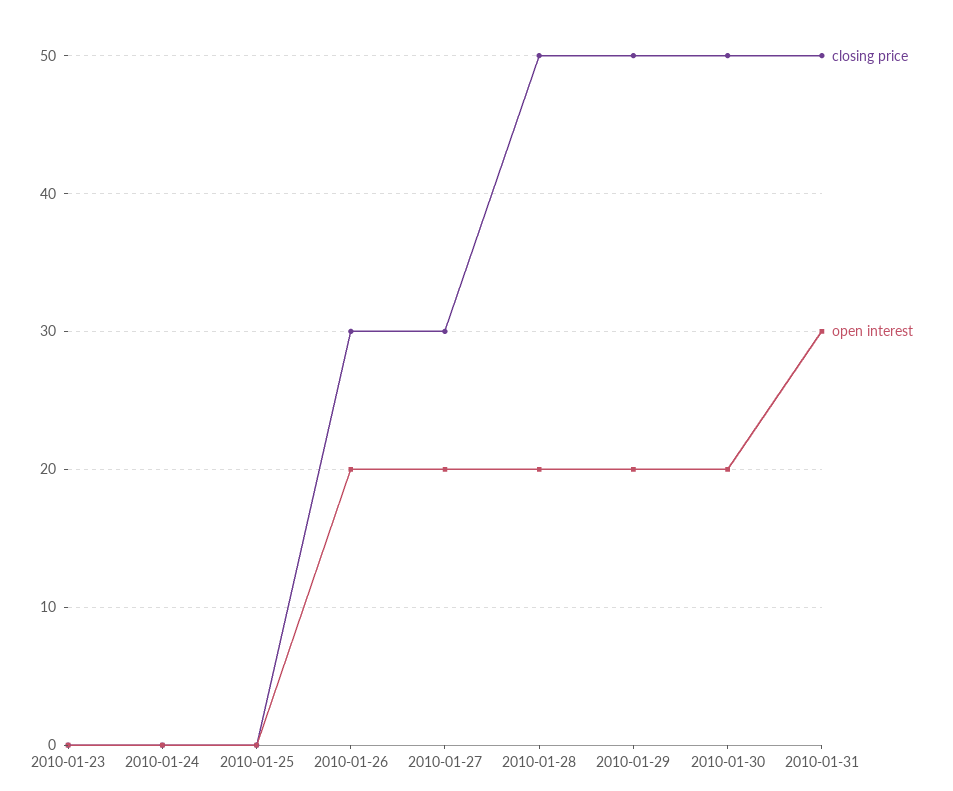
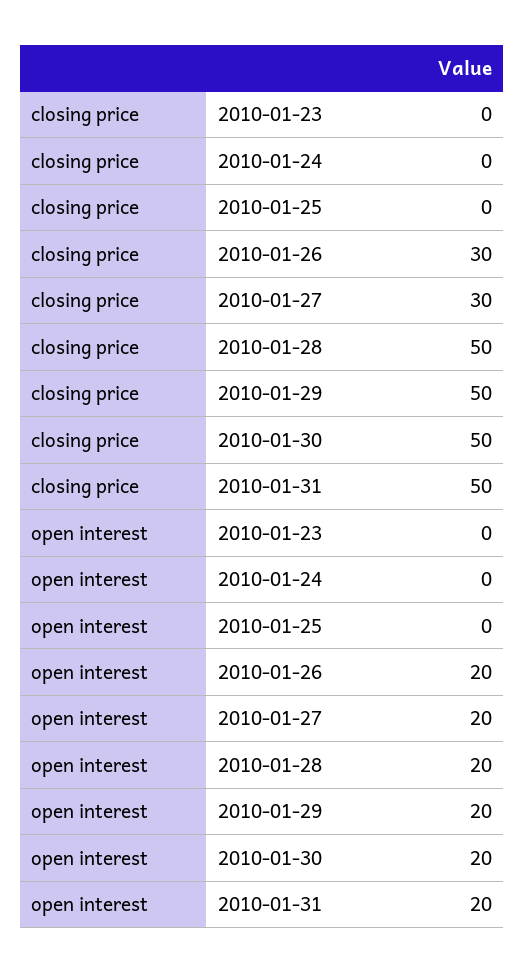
open interest, 2010-01-31: 30 -> 20

